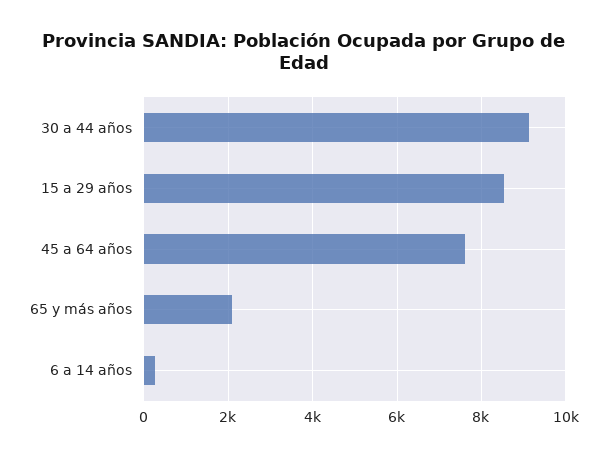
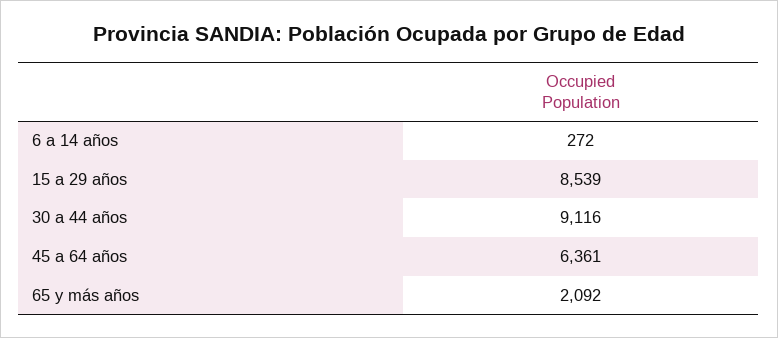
45 a 64 años: 7600 -> 6361

